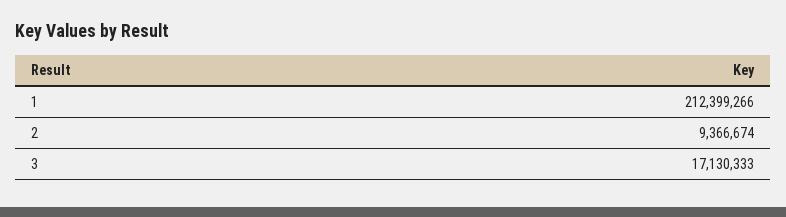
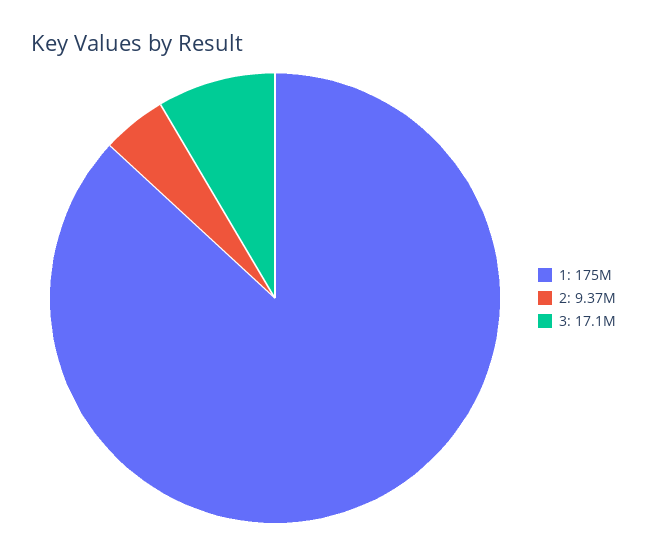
1: 212399266 -> 175000000

